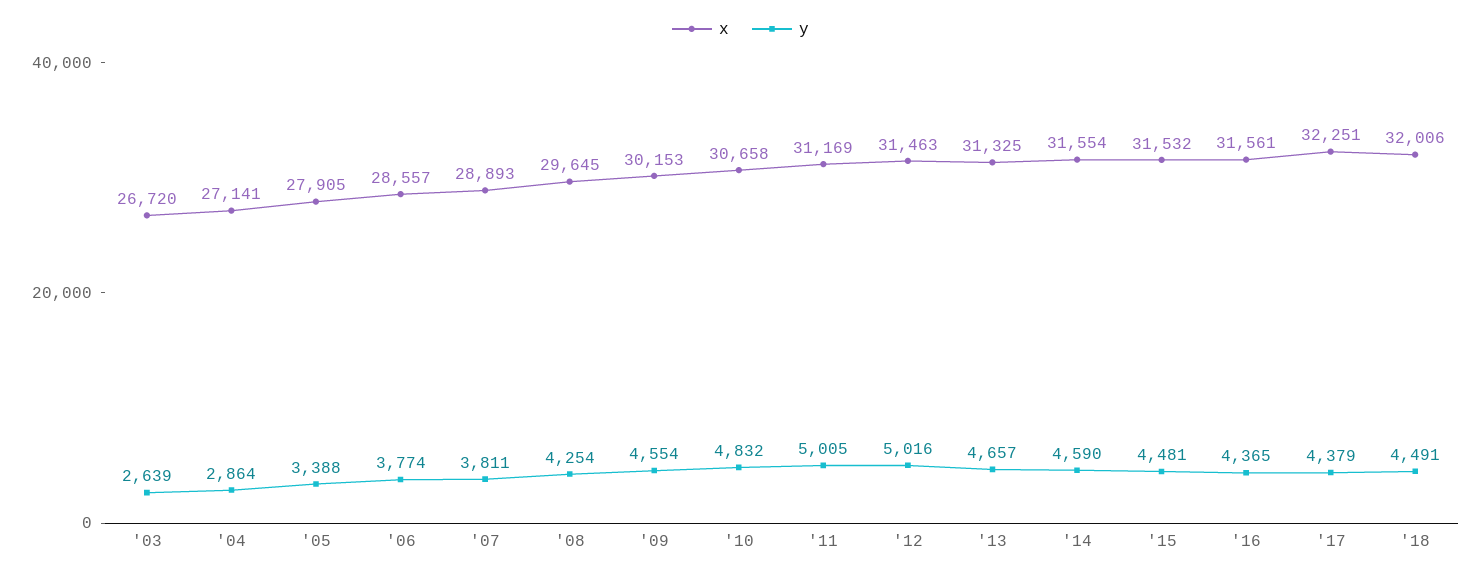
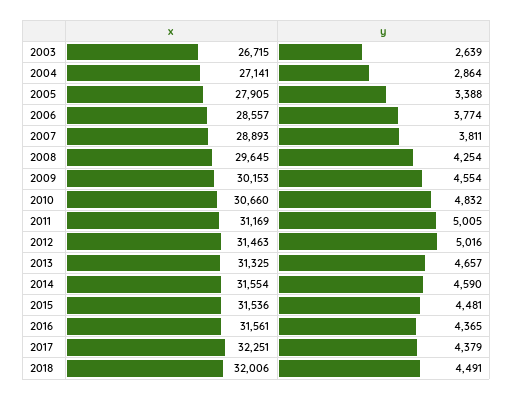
x, '03: 26720 -> 26715
x, '10: 30658 -> 30660
x, '15: 31532 -> 31536

